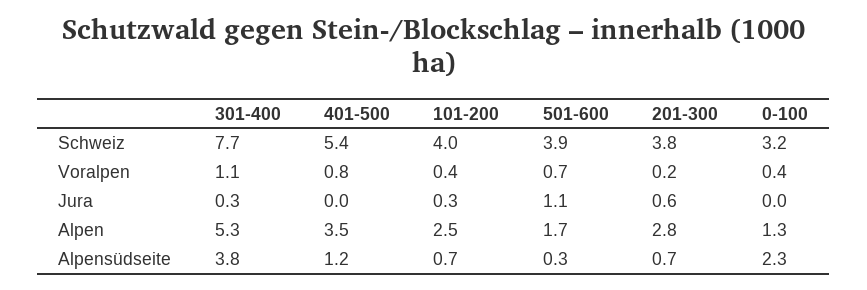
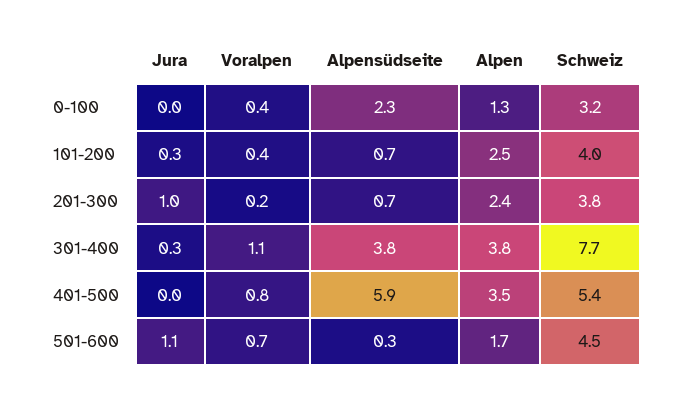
501-600, Schweiz: 3.9 -> 4.5
201-300, Jura: 0.6 -> 1
301-400, Alpen: 5.3 -> 3.8
201-300, Alpen: 2.8 -> 2.4
401-500, Alpensüdseite: 1.2 -> 5.9

